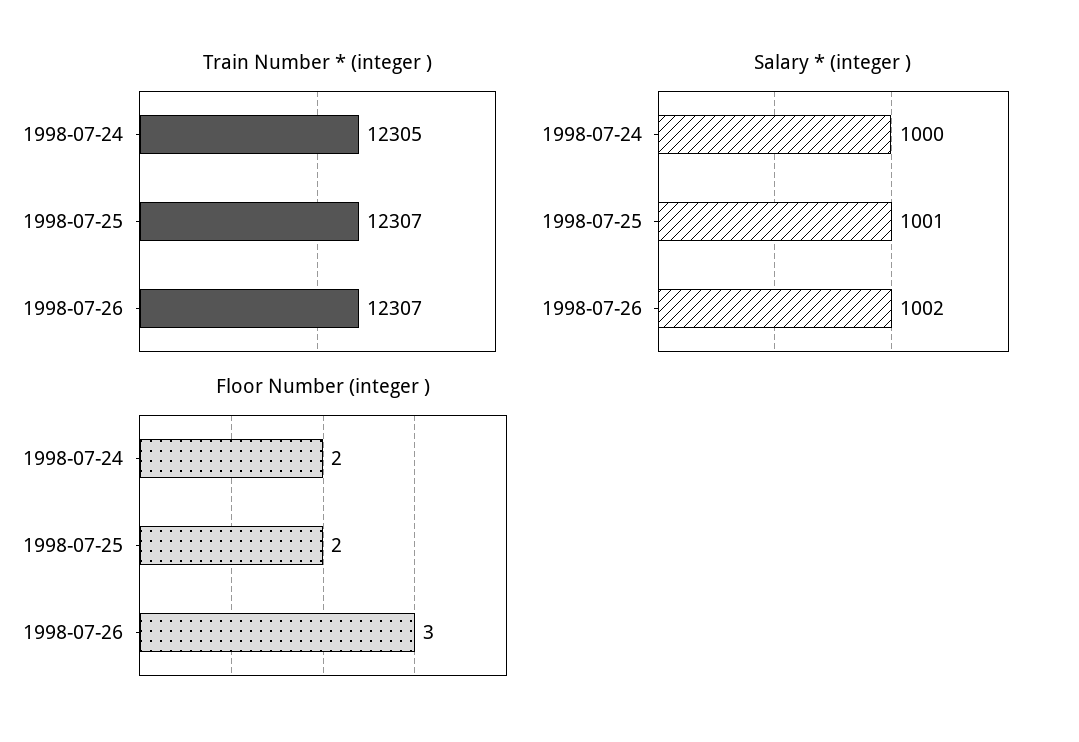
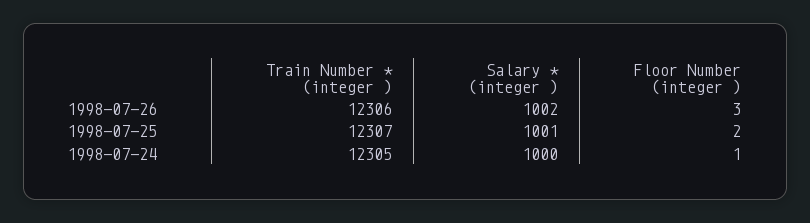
Train Number * (integer ), 1998-07-26: 12307 -> 12306
Floor Number (integer ), 1998-07-24: 2 -> 1

